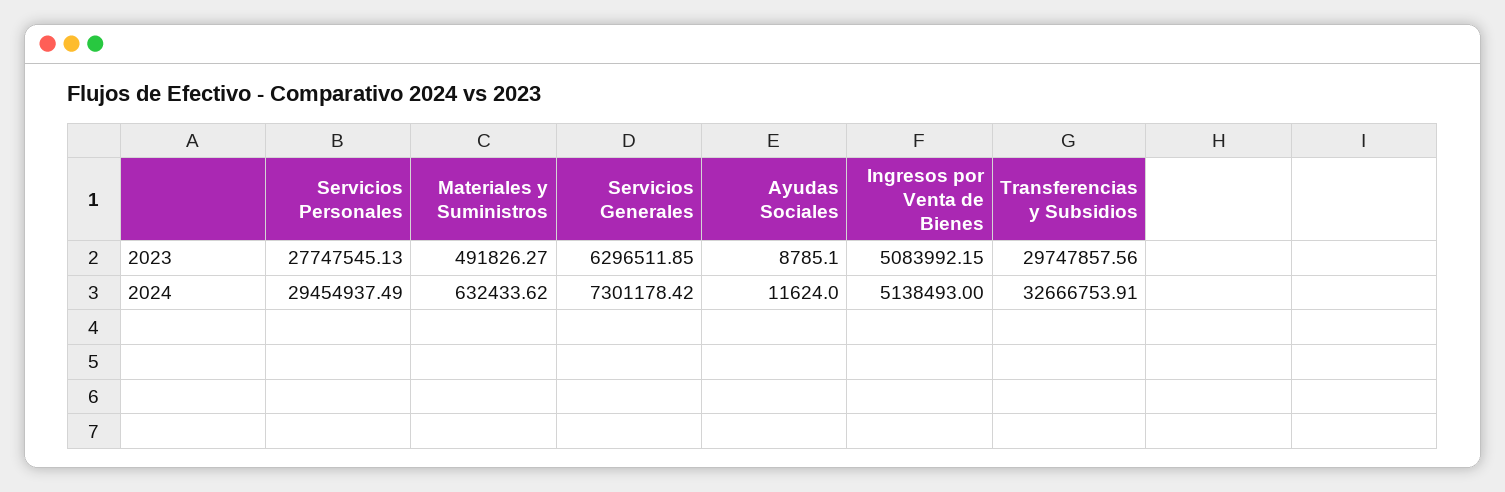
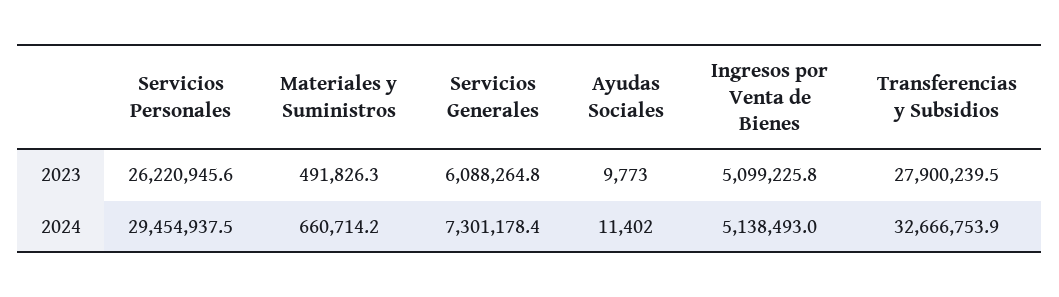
Servicios Personales, 2023: 27747545.13 -> 26220945.6
Servicios Generales, 2023: 6296511.85 -> 6088264.8
Ayudas Sociales, 2023: 8785.1 -> 9773
Ingresos por Venta de Bienes, 2023: 5083992.15 -> 5099225.8
Transferencias y Subsidios, 2023: 29747857.56 -> 27900239.5
Materiales y Suministros, 2024: 632433.62 -> 660714.2
Ayudas Sociales, 2024: 11624 -> 11402

